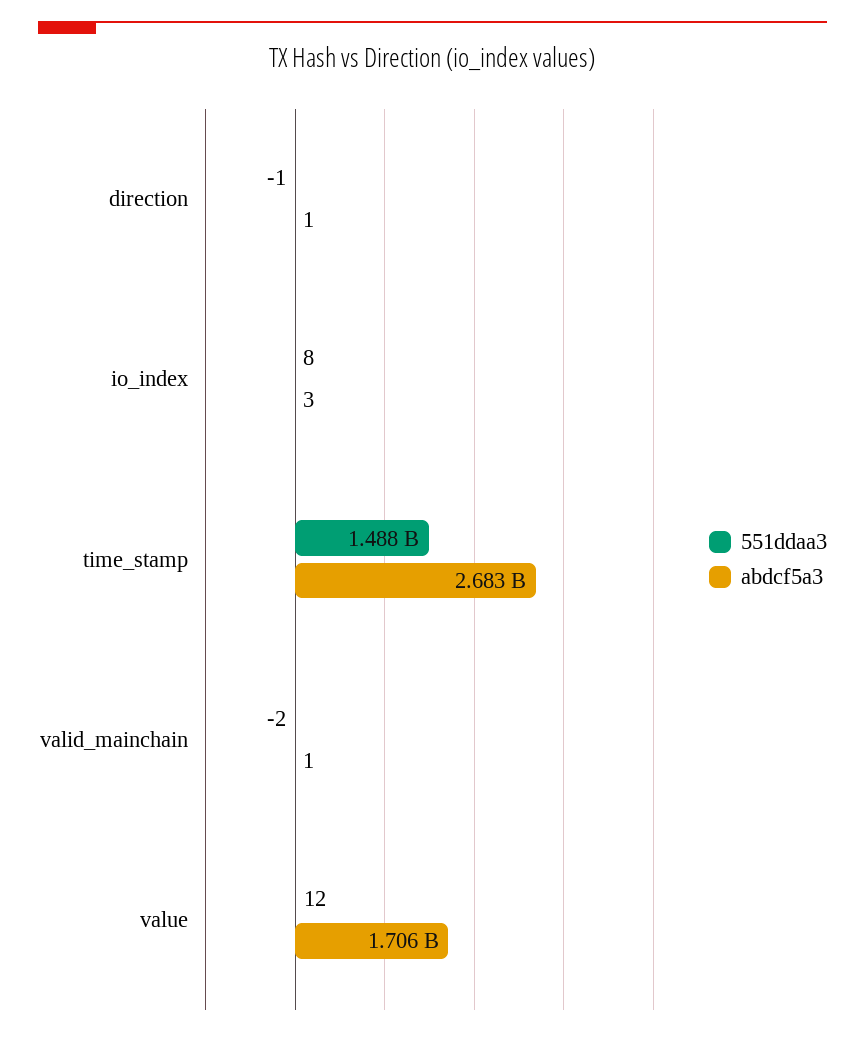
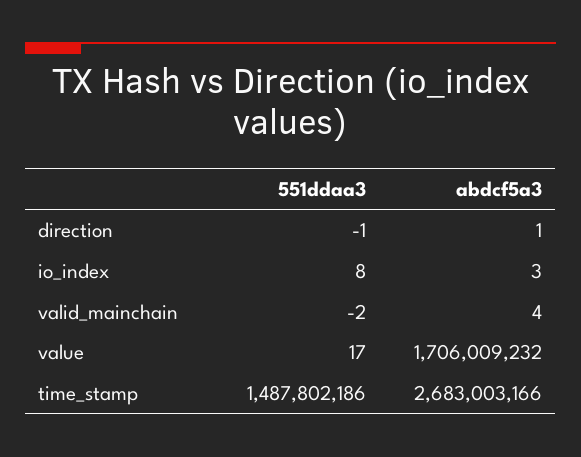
abdcf5a3, valid_mainchain: 1 -> 4
551ddaa3, value: 12 -> 17

